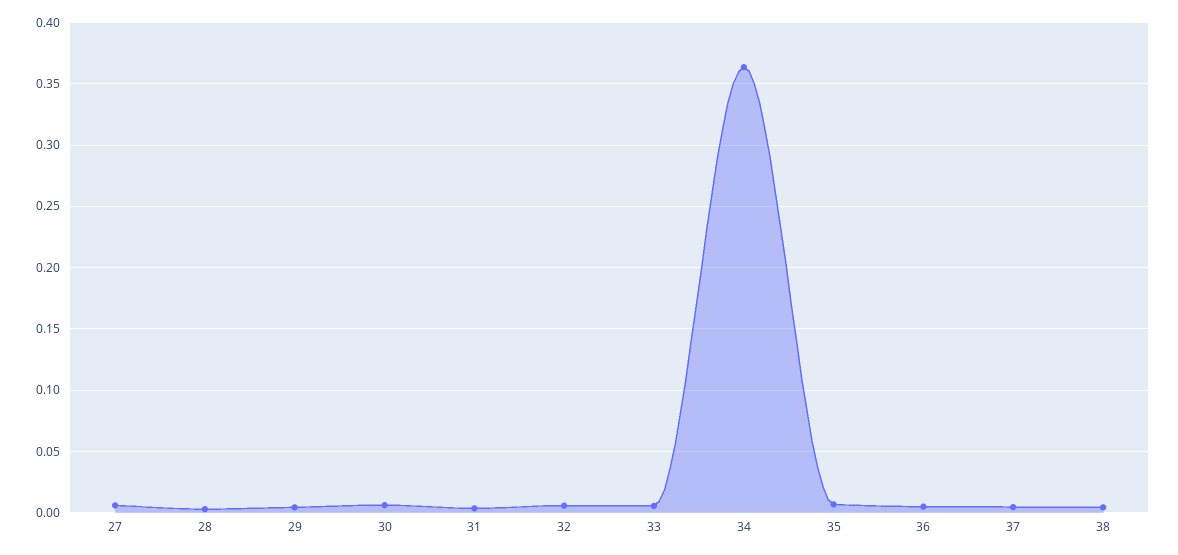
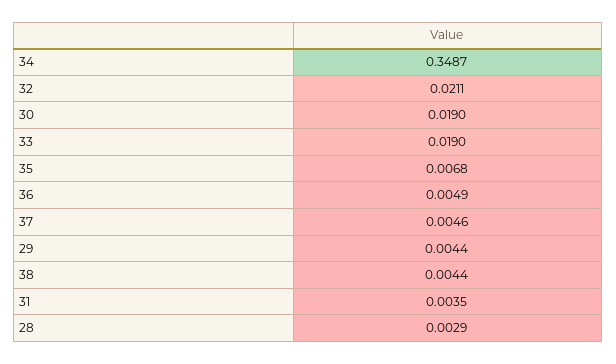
27: 0.005 -> none
30: 0.005 -> 0.019
32: 0.005 -> 0.0211
33: 0.005 -> 0.019
34: 0.365 -> 0.3487

